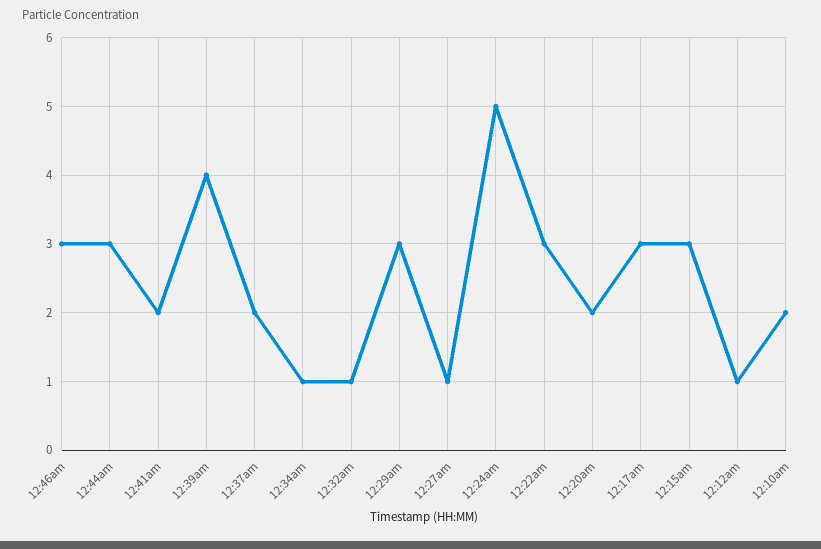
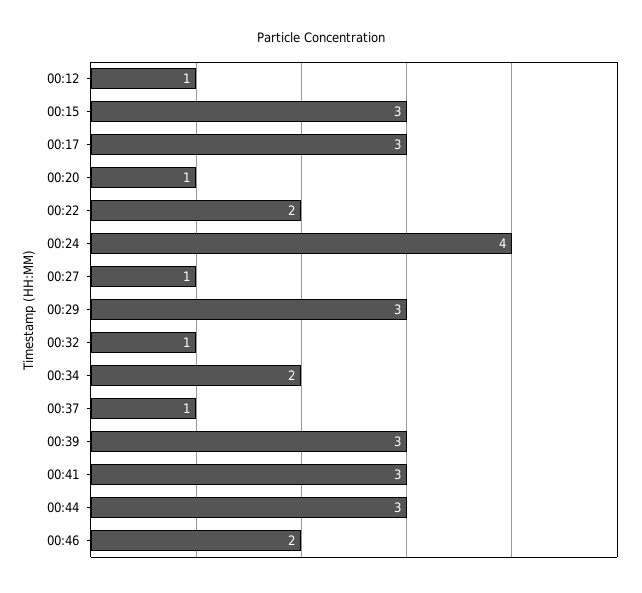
12:46am: 3 -> 2
12:41am: 2 -> 3
12:39am: 4 -> 3
12:37am: 2 -> 1
12:34am: 1 -> 2
12:24am: 5 -> 4
12:22am: 3 -> 2
12:20am: 2 -> 1
12:10am: 2 -> none

